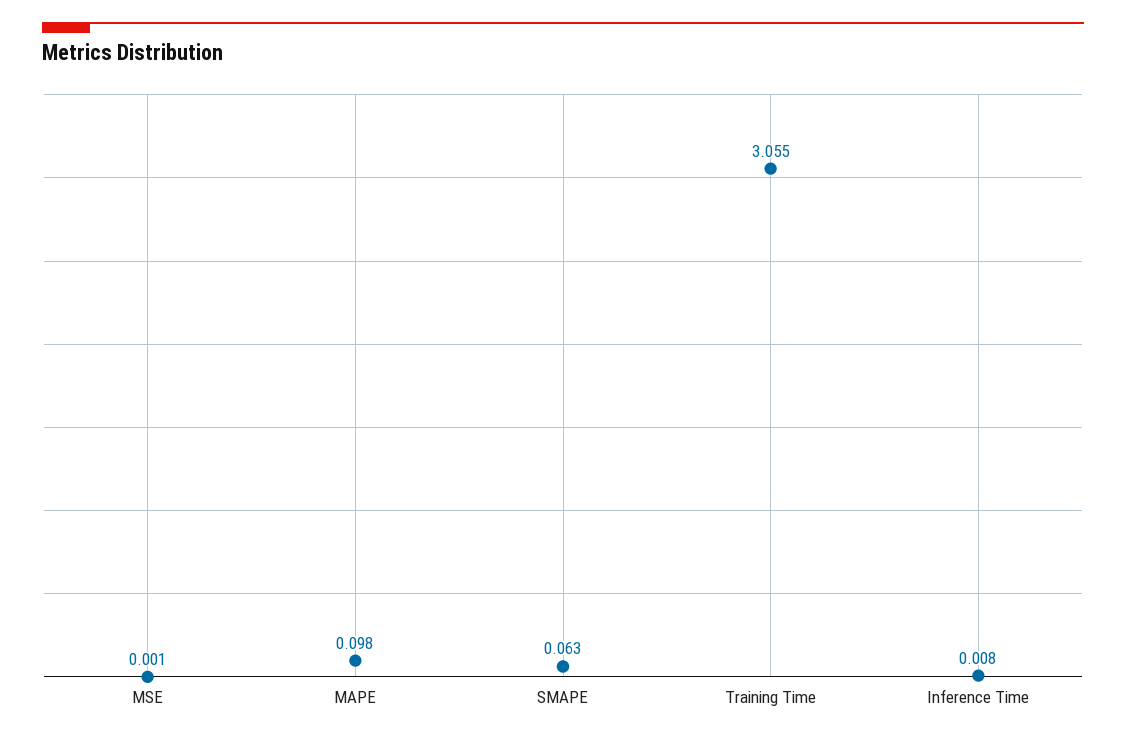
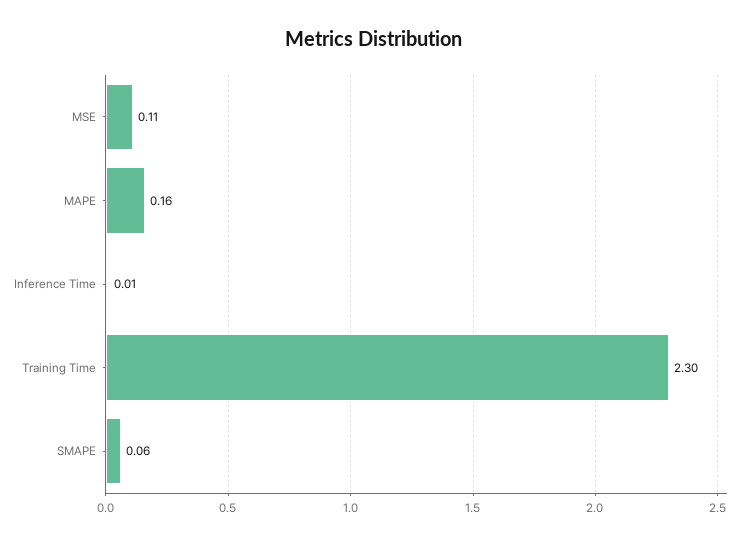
MSE: 0.001 -> 0.11
MAPE: 0.098 -> 0.16
Training Time: 3.055 -> 2.3

